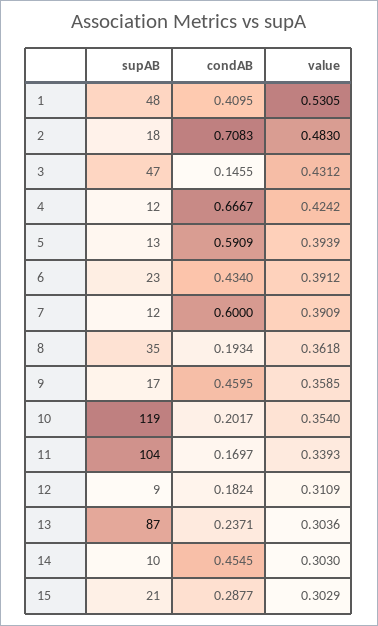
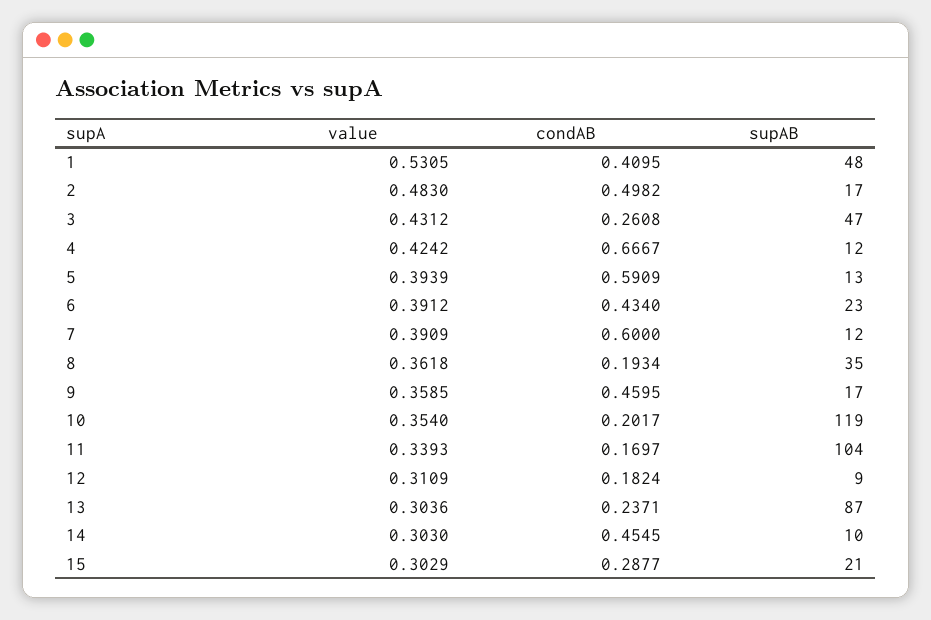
supAB, 2: 18 -> 17
condAB, 2: 0.7083 -> 0.4982
condAB, 3: 0.1455 -> 0.2608

